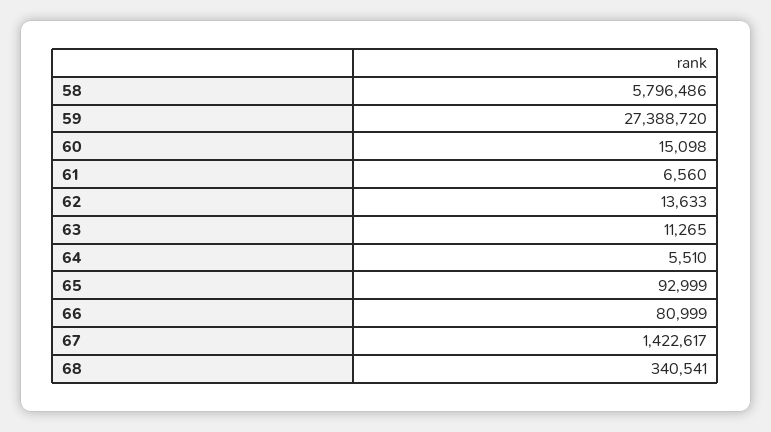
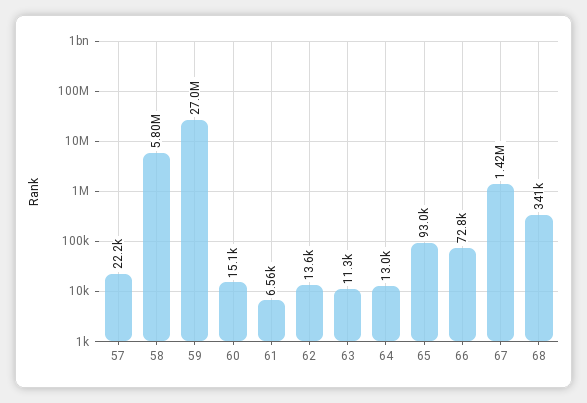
59: 27388720 -> 27000000
64: 5510 -> 13000
66: 80999 -> 72800
57: none -> 22200

